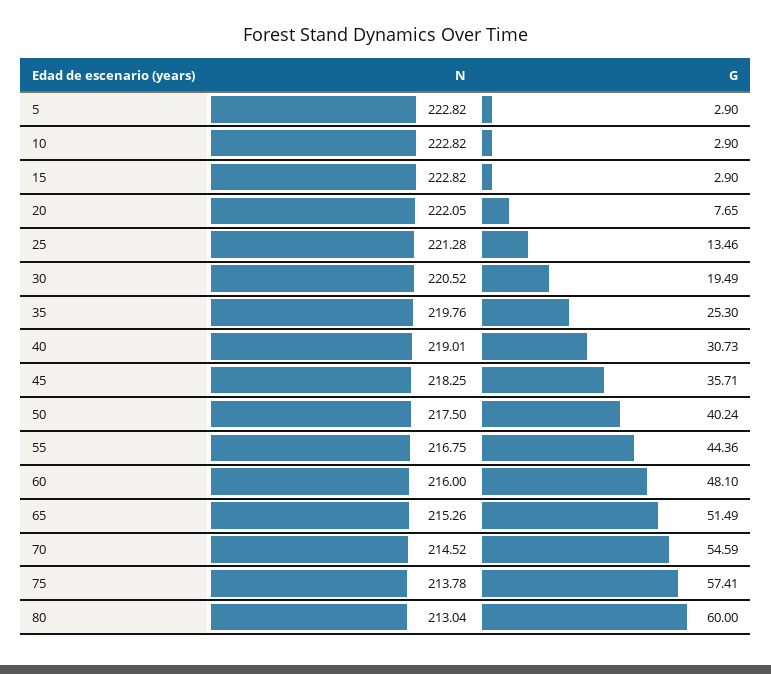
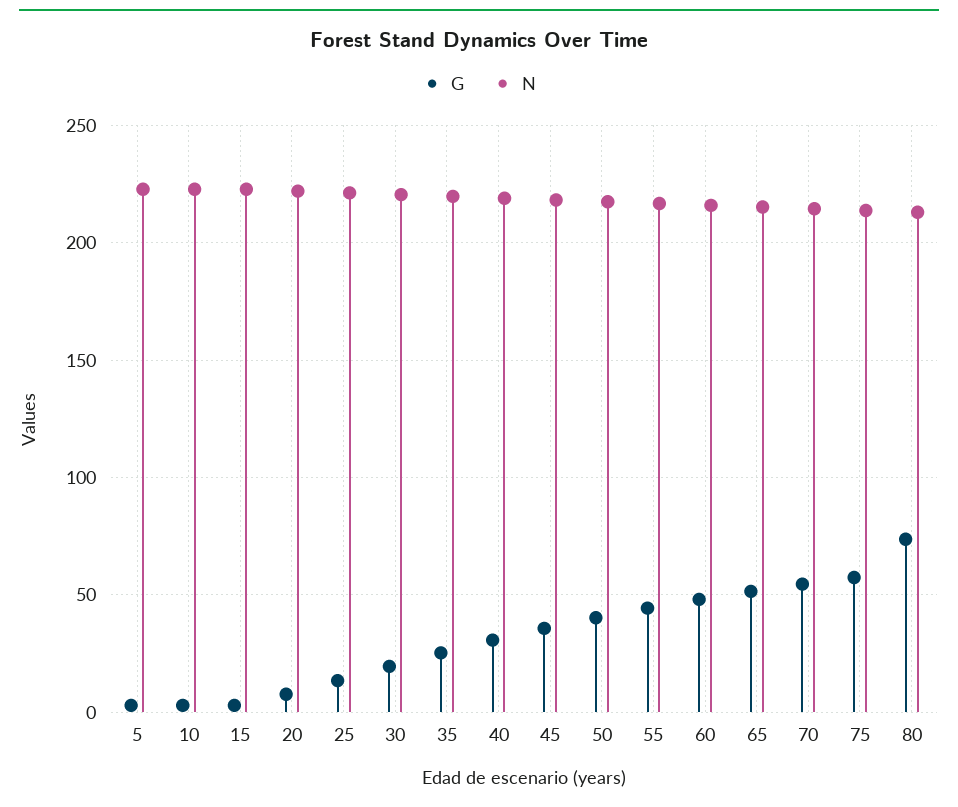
G, 80: 60 -> 75

